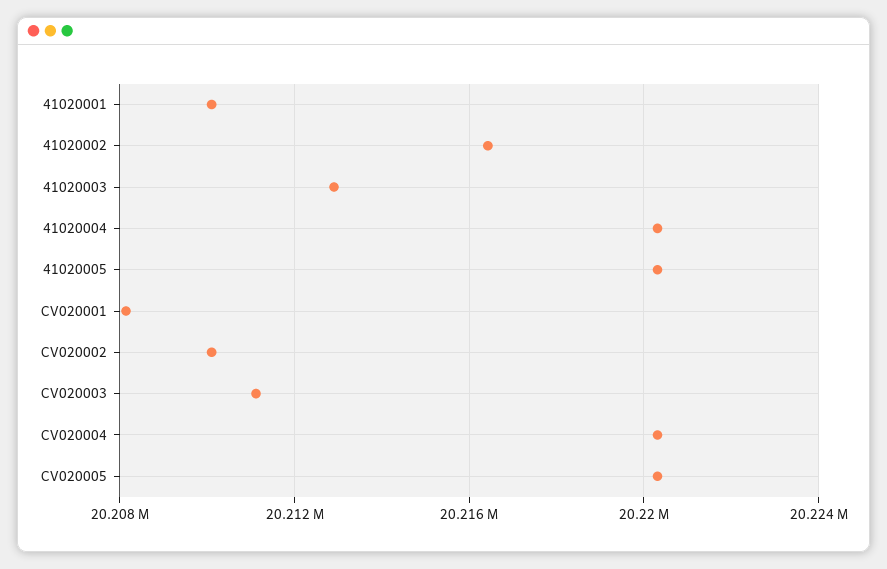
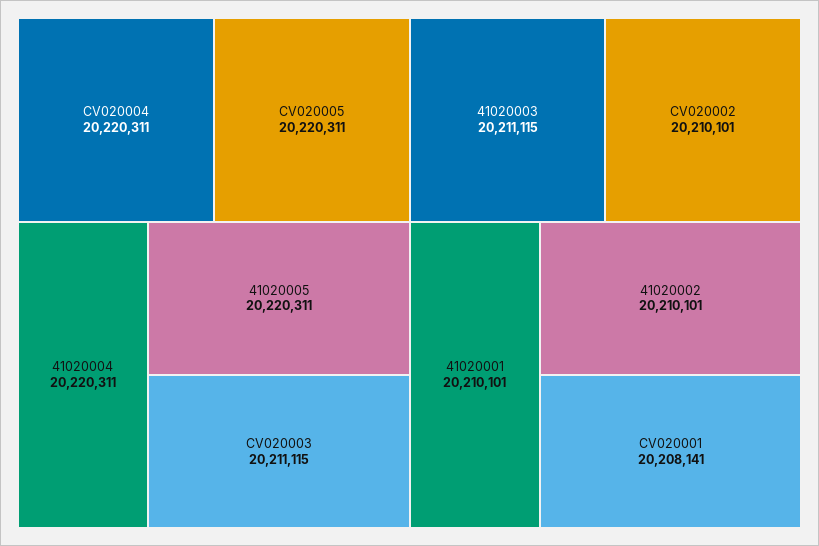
41020002: 20216500 -> 20210101
41020003: 20213000 -> 20211115

